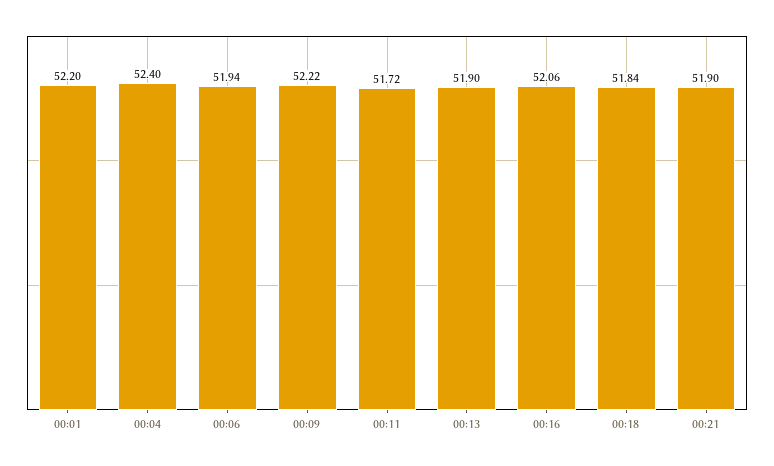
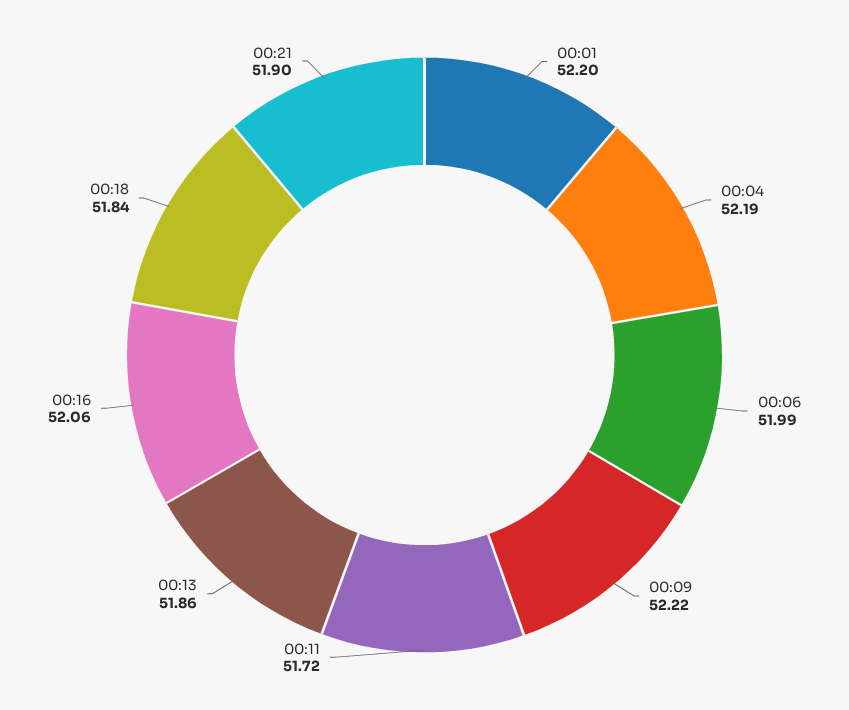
00:04: 52.4 -> 52.19
00:06: 51.94 -> 51.99
00:13: 51.9 -> 51.86

